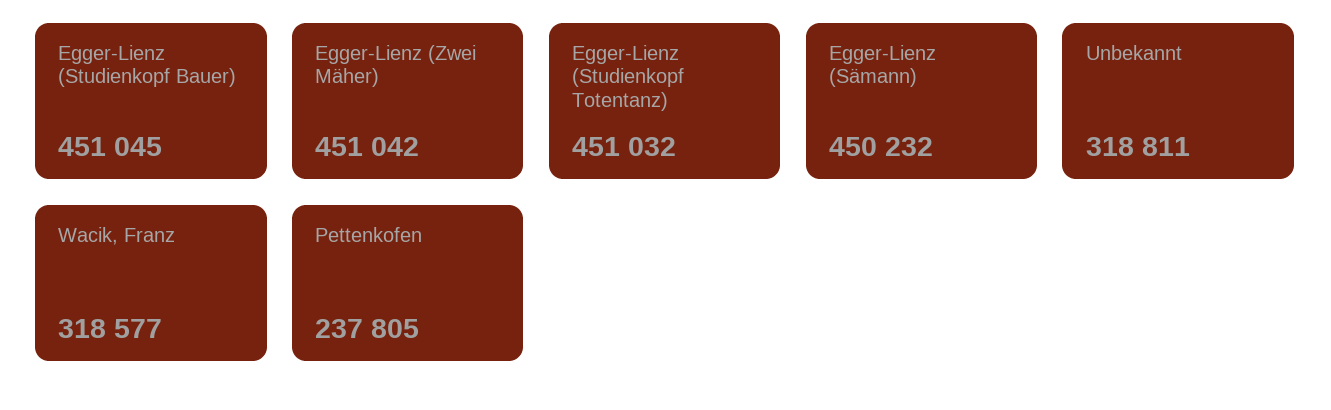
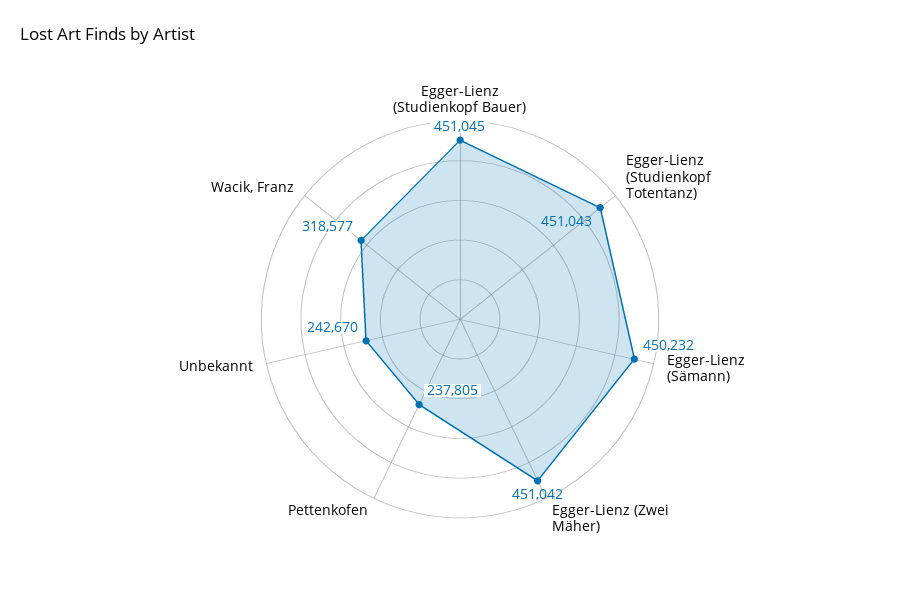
Egger-Lienz (Studienkopf Totentanz): 451032 -> 451043
Unbekannt: 318811 -> 242670

